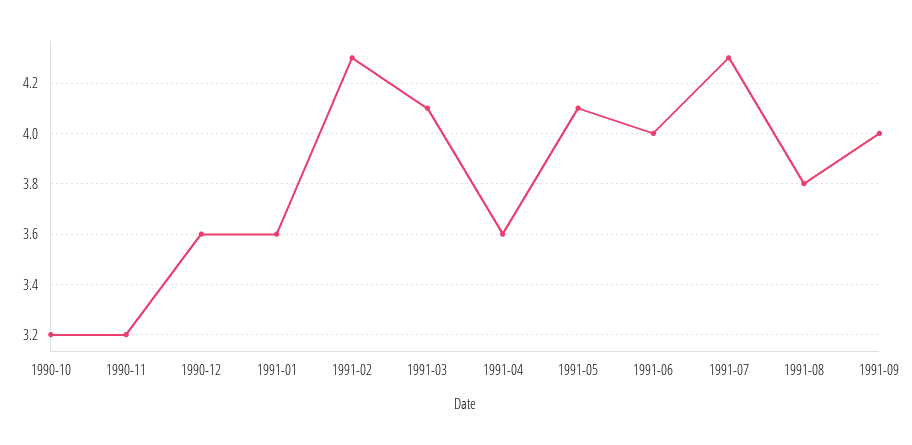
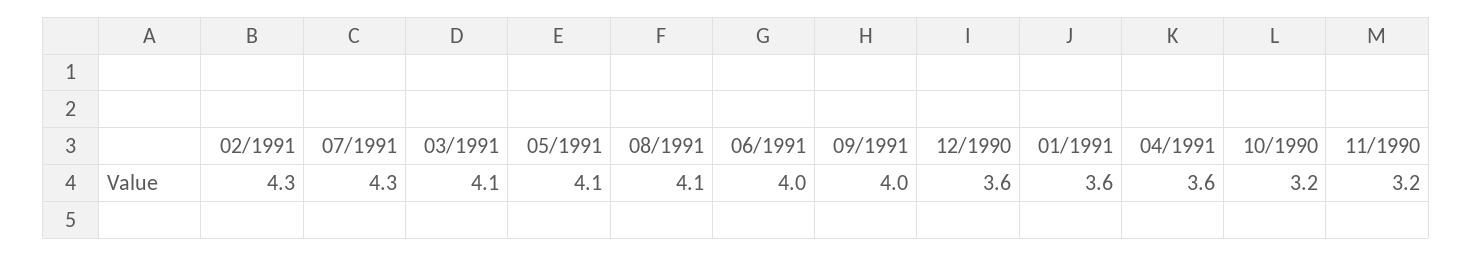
1991-08: 3.8 -> 4.1

